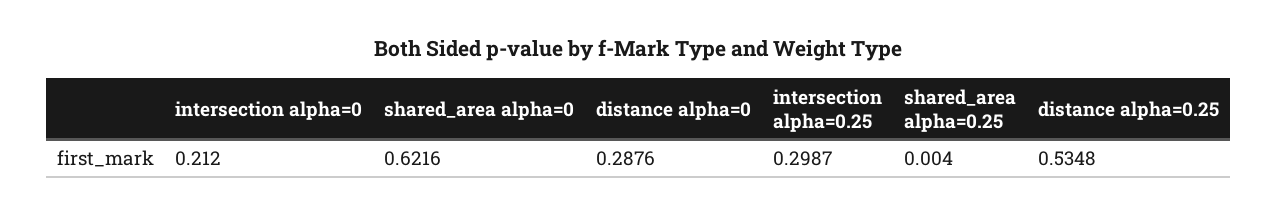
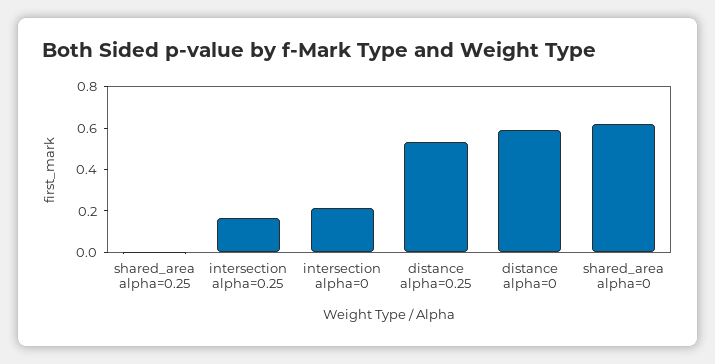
distance alpha=0: 0.2876 -> 0.6
intersection alpha=0.25: 0.2987 -> 0.15

